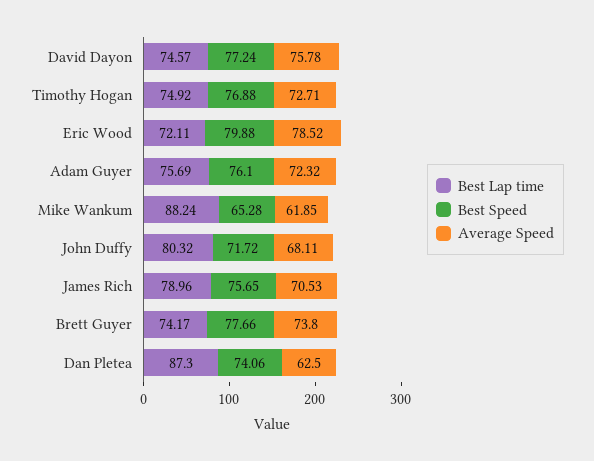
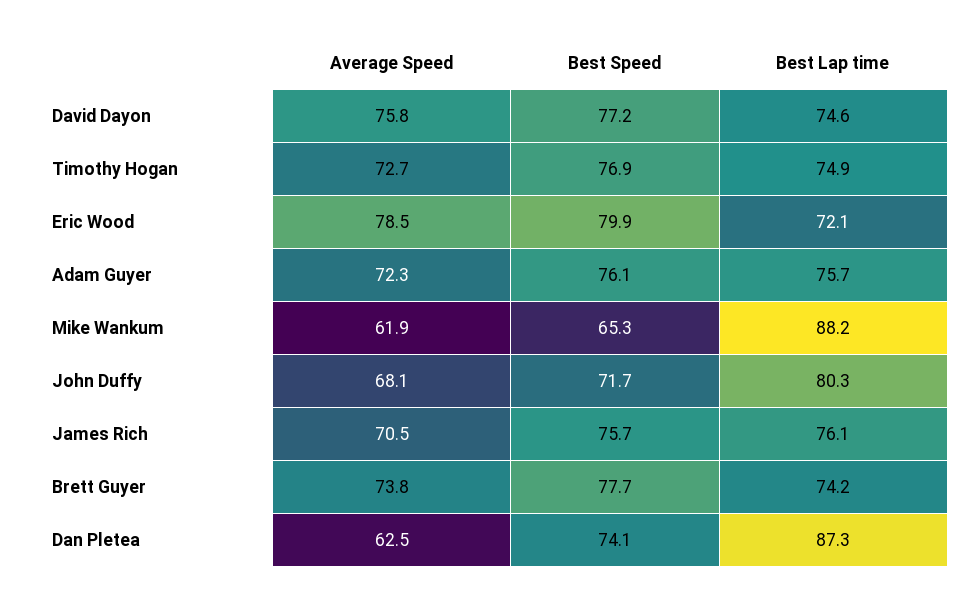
Best Lap time, James Rich: 78.96 -> 76.1

